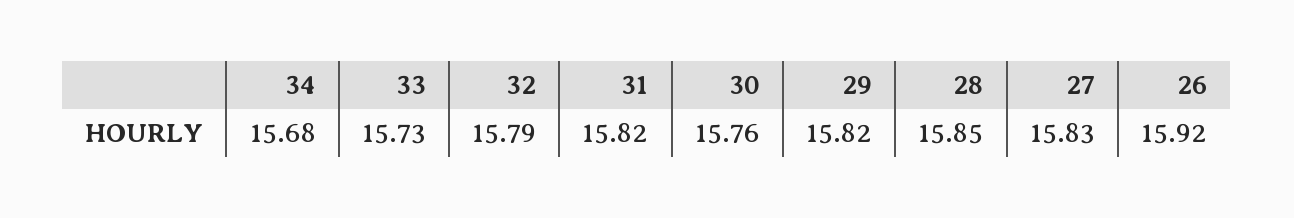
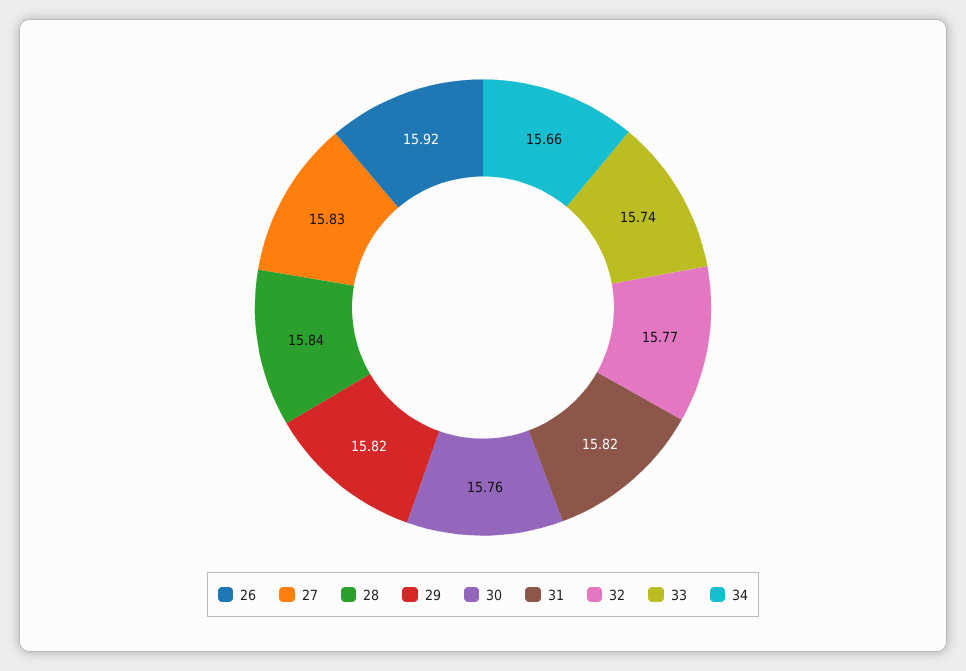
34: 15.68 -> 15.66
33: 15.73 -> 15.74
32: 15.79 -> 15.77
28: 15.85 -> 15.84

